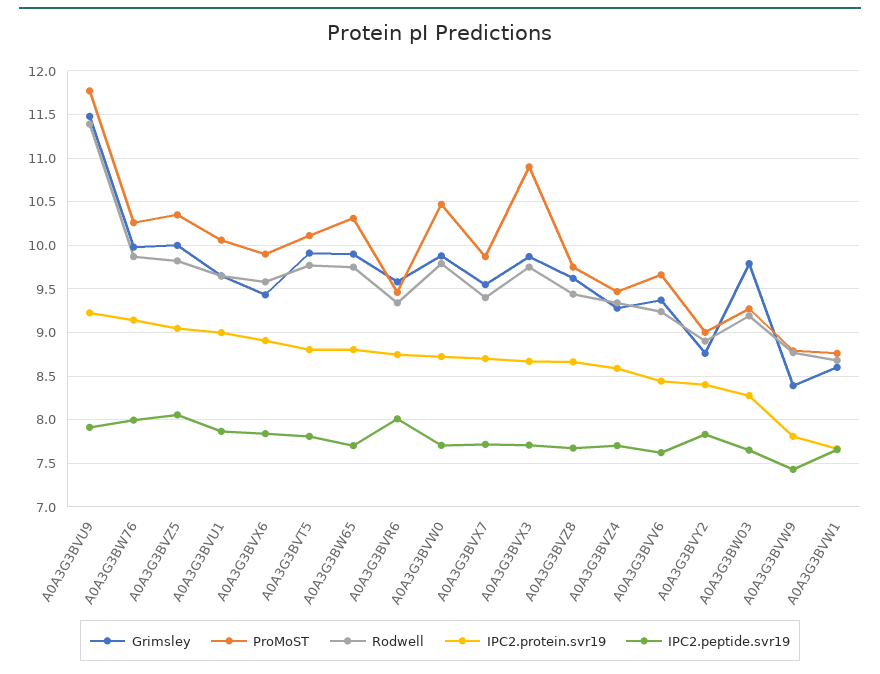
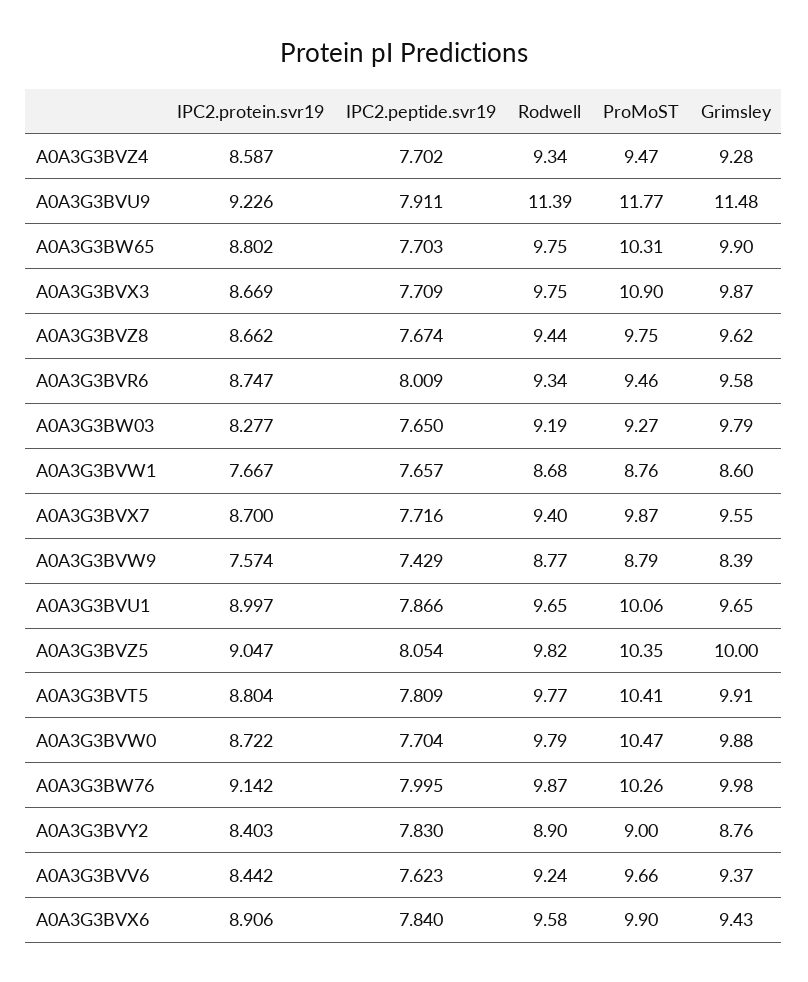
ProMoST, A0A3G3BVT5: 10.1 -> 10.41
IPC2.protein.svr19, A0A3G3BVW9: 7.8 -> 7.574

